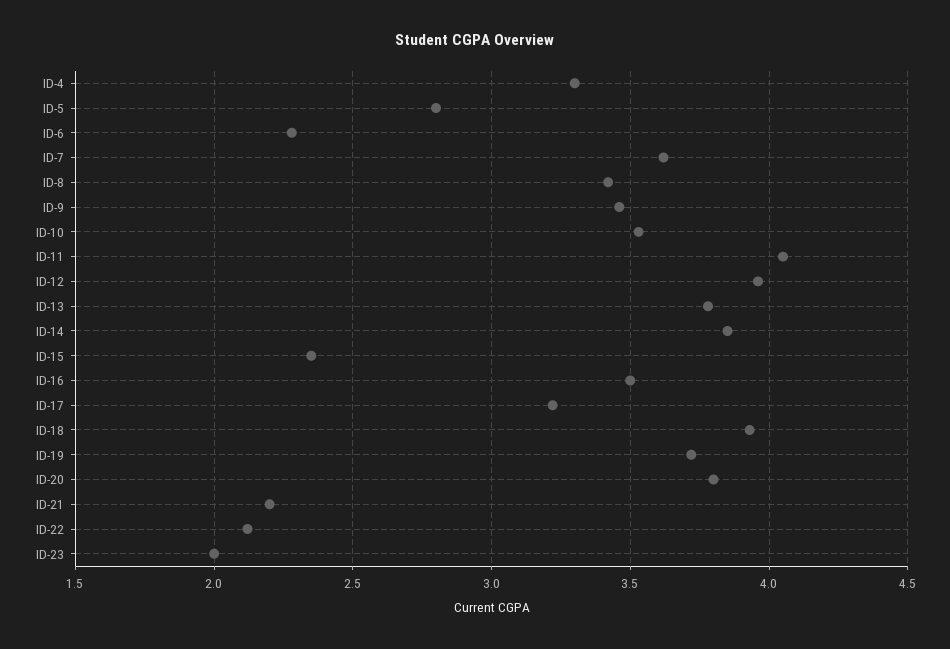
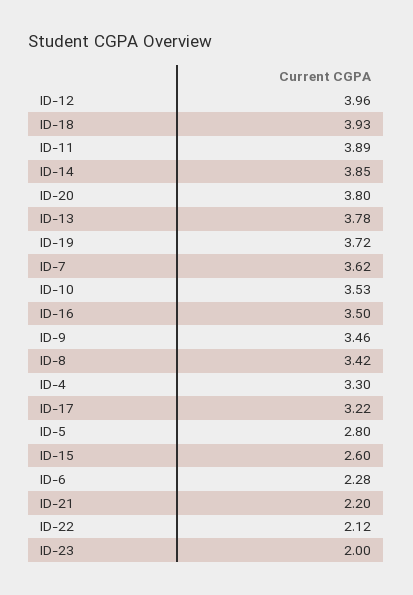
ID-11: 4.05 -> 3.89
ID-15: 2.35 -> 2.6

